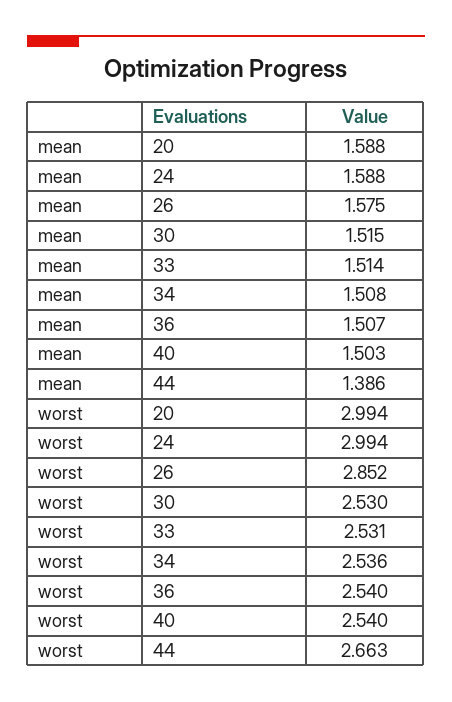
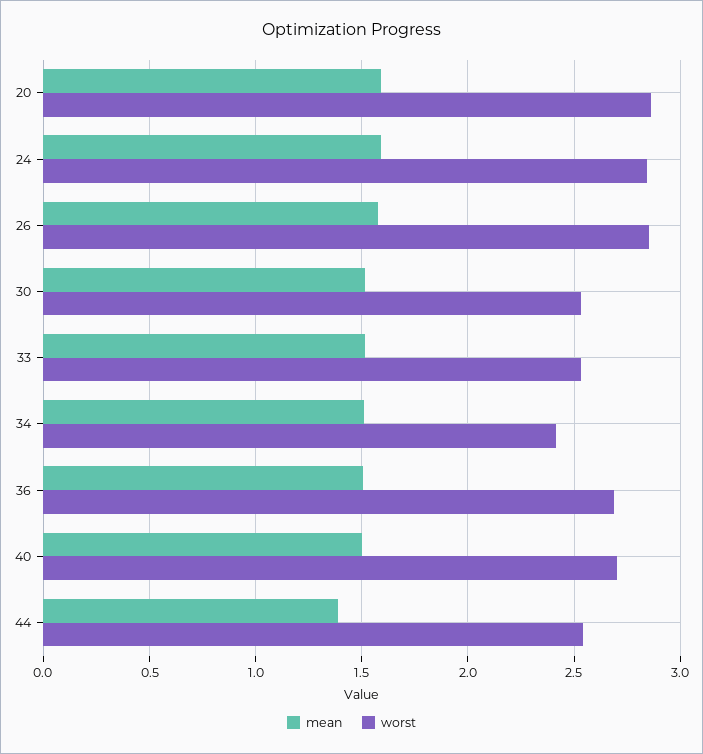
worst, 20: 2.994 -> 2.85
worst, 24: 2.994 -> 2.85
worst, 34: 2.536 -> 2.4
worst, 36: 2.54 -> 2.7
worst, 40: 2.54 -> 2.7
worst, 44: 2.663 -> 2.55

